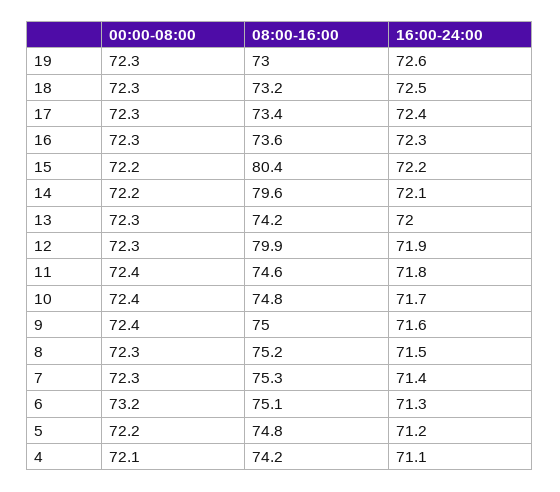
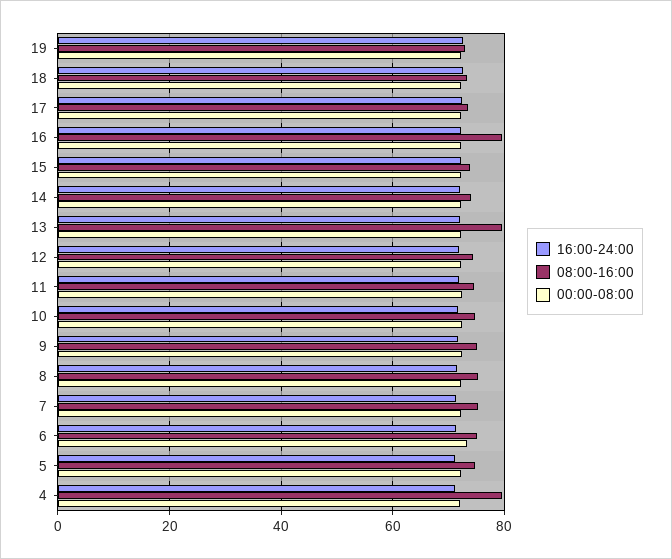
08:00-16:00, 16: 73.6 -> 80
08:00-16:00, 15: 80.4 -> 74
08:00-16:00, 14: 79.6 -> 74
08:00-16:00, 13: 74.2 -> 80
08:00-16:00, 12: 79.9 -> 74
08:00-16:00, 4: 74.2 -> 80

